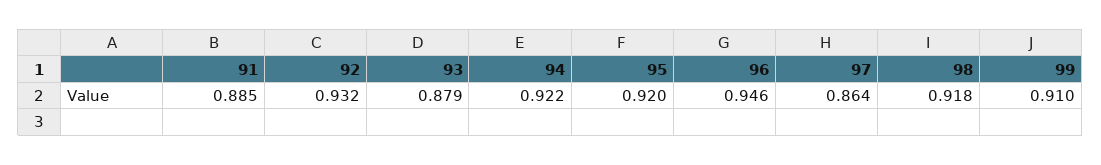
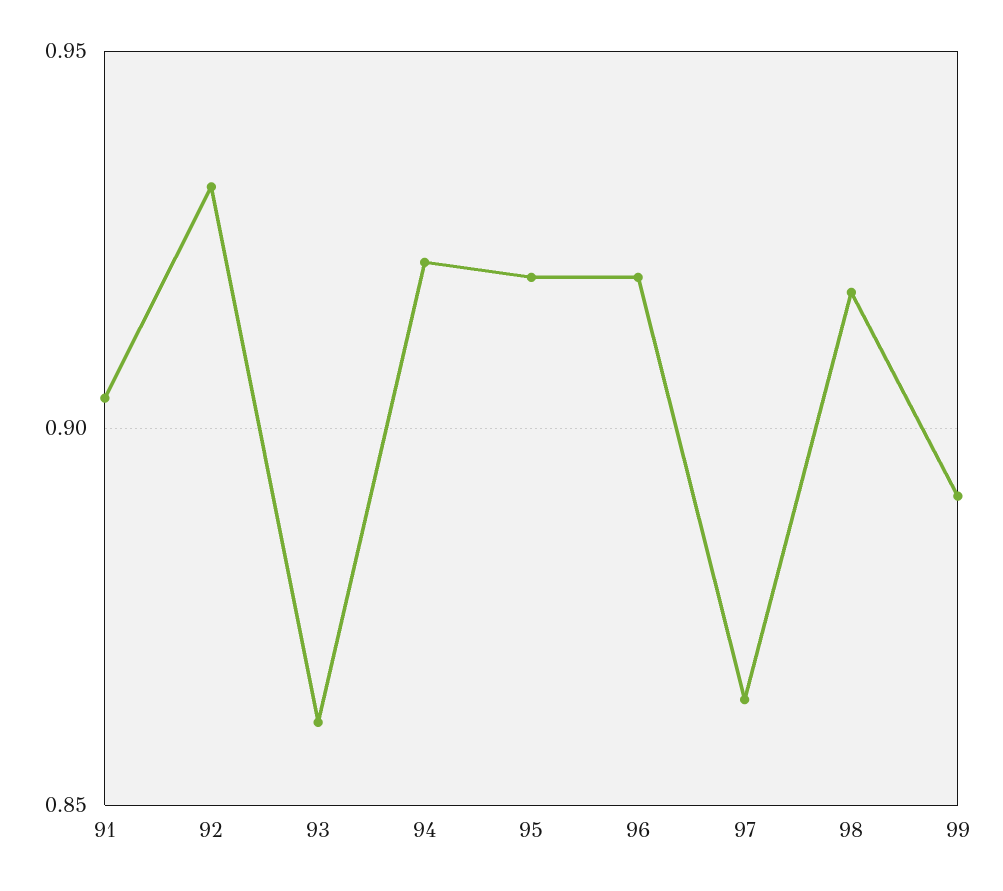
91: 0.885 -> 0.905
93: 0.879 -> 0.86
96: 0.946 -> 0.92
99: 0.91 -> 0.89

